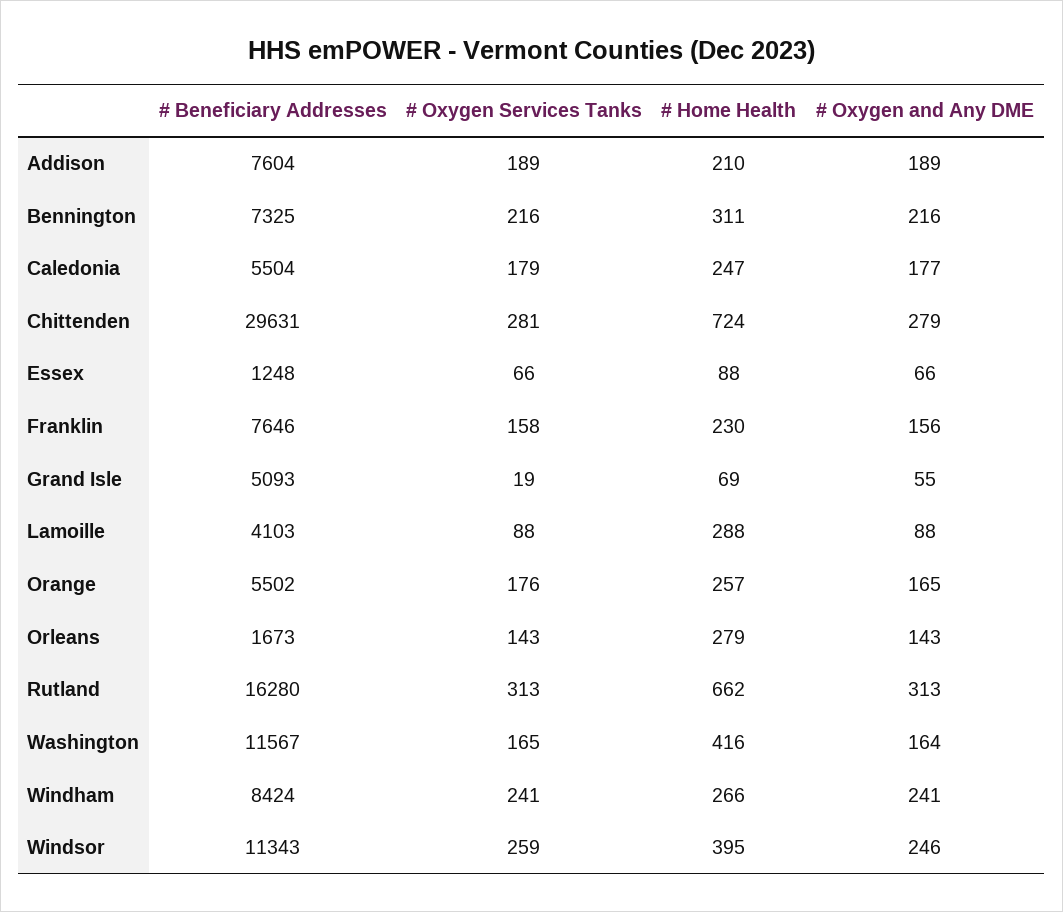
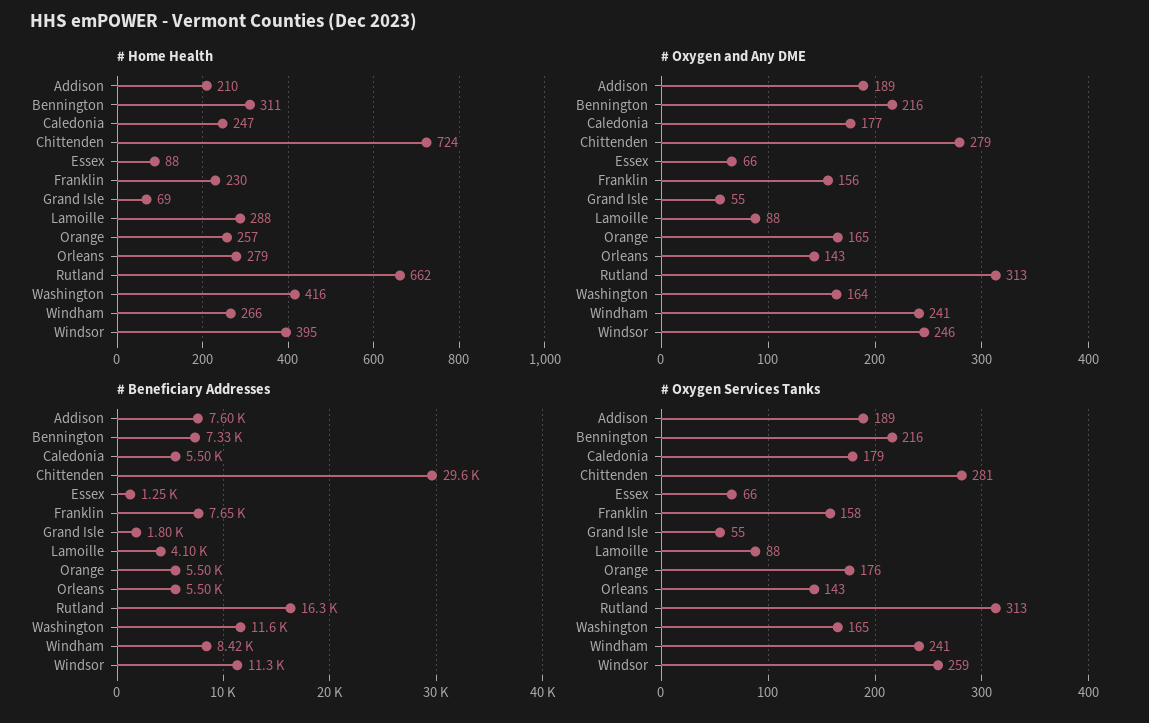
# Beneficiary Addresses, Grand Isle: 5093 -> 1800
# Oxygen Services Tanks, Grand Isle: 19 -> 55
# Beneficiary Addresses, Orleans: 1673 -> 5500

